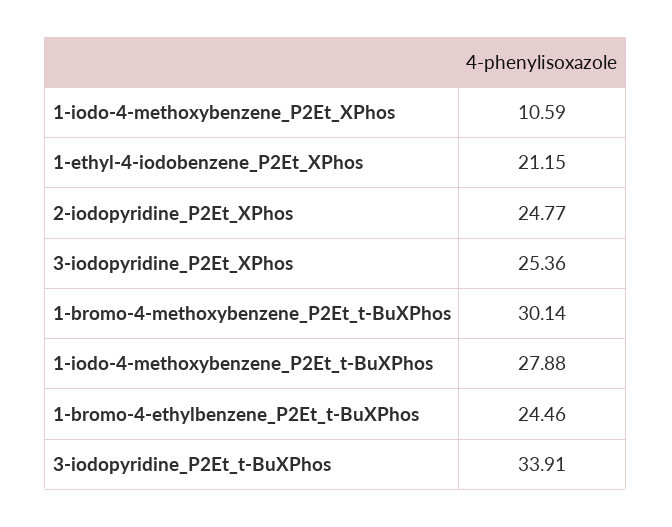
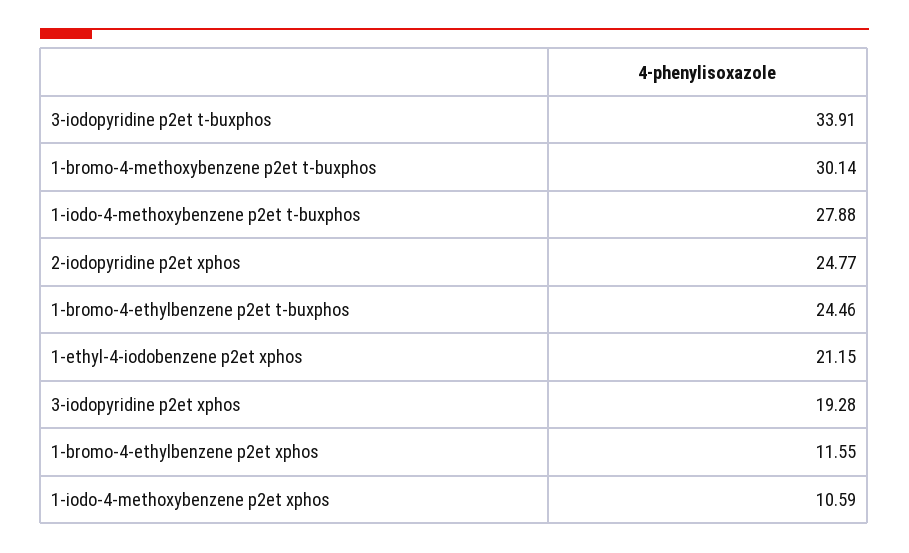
3-iodopyridine_P2Et_XPhos: 25.36 -> 19.28
1-bromo-4-ethylbenzene p2et xphos: none -> 11.55

